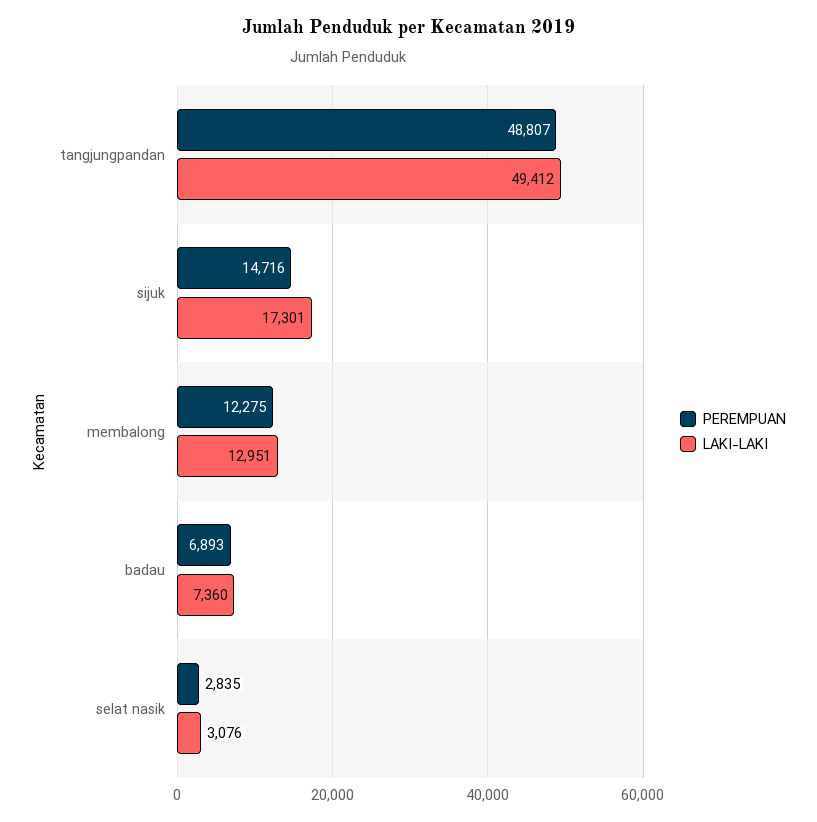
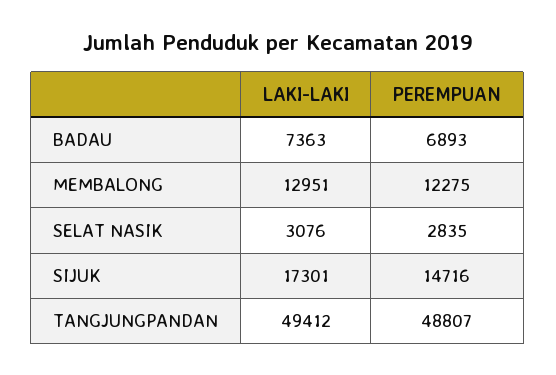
LAKI-LAKI, badau: 7360 -> 7363

